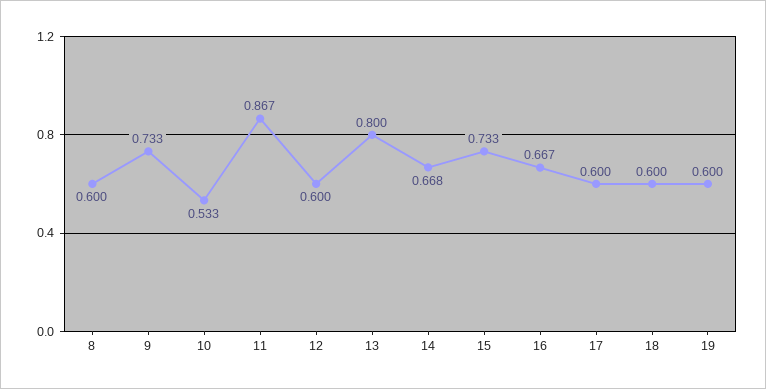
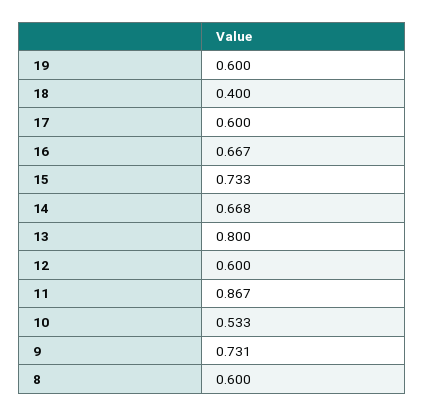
9: 0.733 -> 0.731
18: 0.6 -> 0.4

